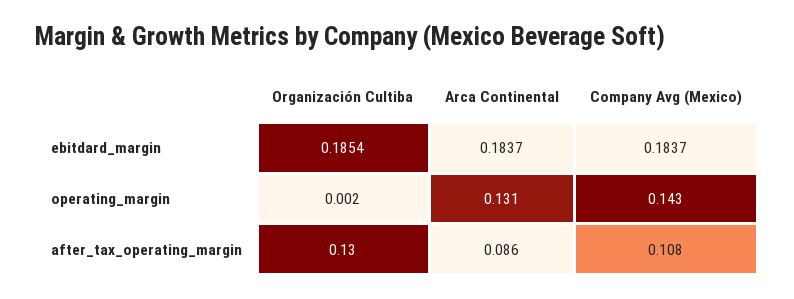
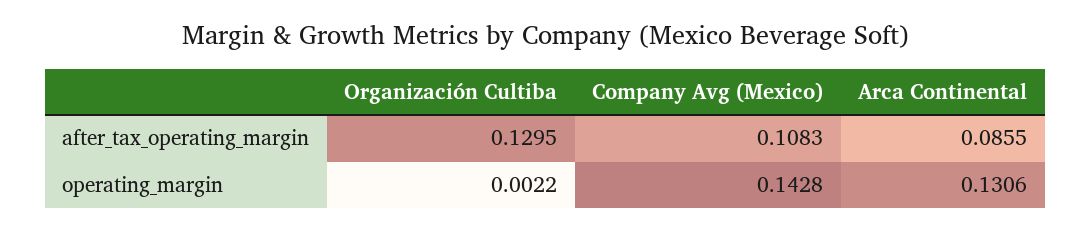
Organización Cultiba, ebitdard_margin: 0.1854 -> none
Arca Continental, ebitdard_margin: 0.1837 -> none
Company Avg (Mexico), ebitdard_margin: 0.1837 -> none

